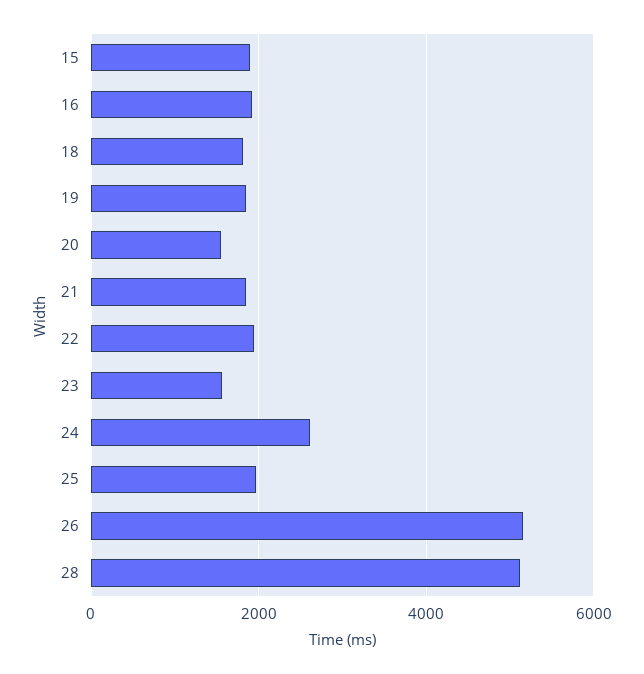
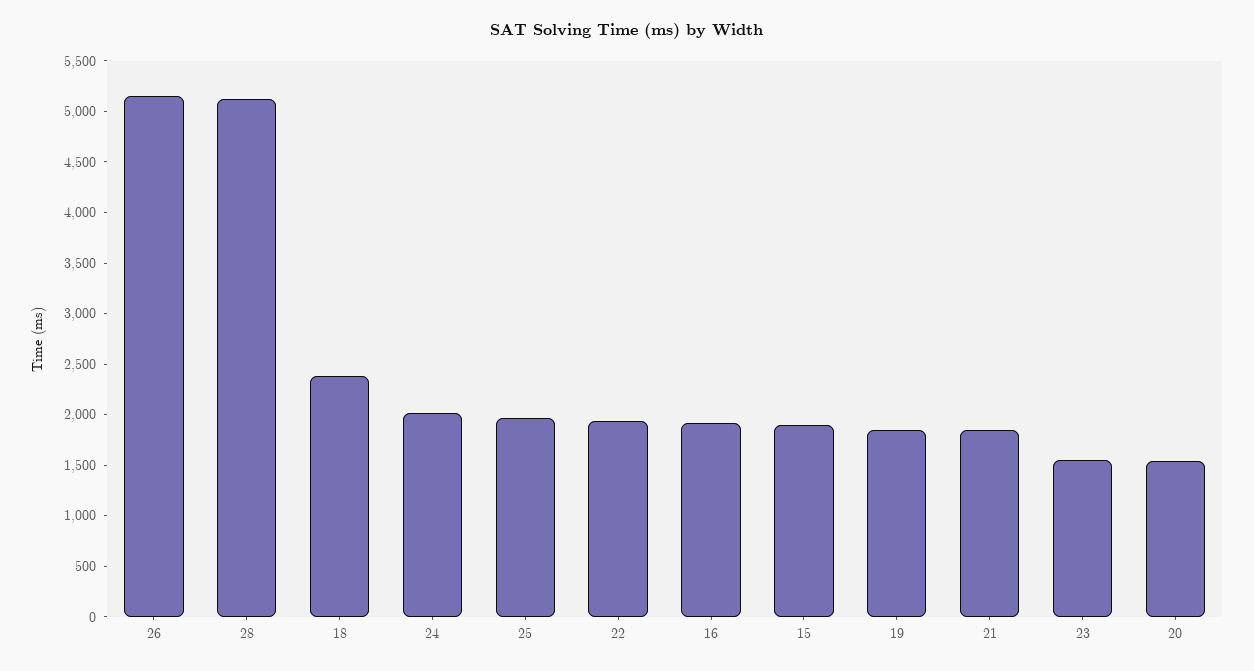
18: 1800 -> 2400
24: 2600 -> 2000

